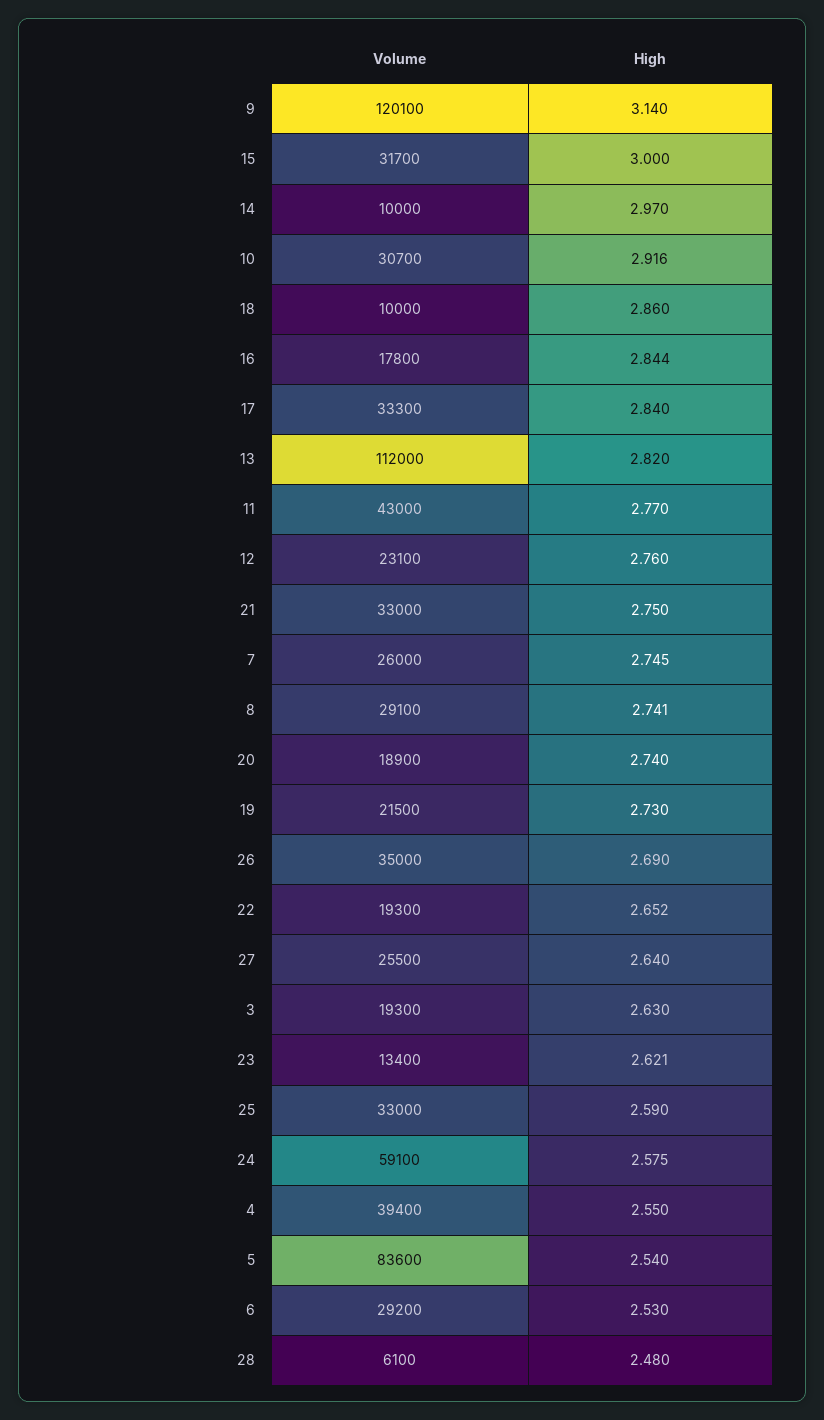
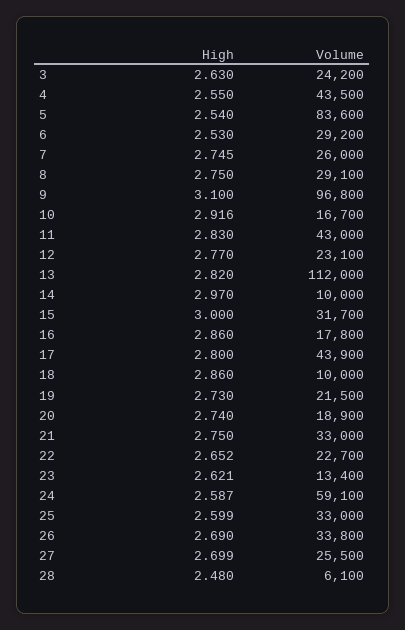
Volume, 9: 120100 -> 96800
High, 9: 3.14 -> 3.1
Volume, 10: 30700 -> 16700
High, 16: 2.844 -> 2.86
Volume, 17: 33300 -> 43900
High, 17: 2.84 -> 2.8
High, 11: 2.77 -> 2.83
High, 12: 2.76 -> 2.77
High, 8: 2.741 -> 2.75
Volume, 26: 35000 -> 33800
Volume, 22: 19300 -> 22700
High, 27: 2.64 -> 2.699
Volume, 3: 19300 -> 24200
High, 25: 2.59 -> 2.599
High, 24: 2.575 -> 2.587
Volume, 4: 39400 -> 43500

